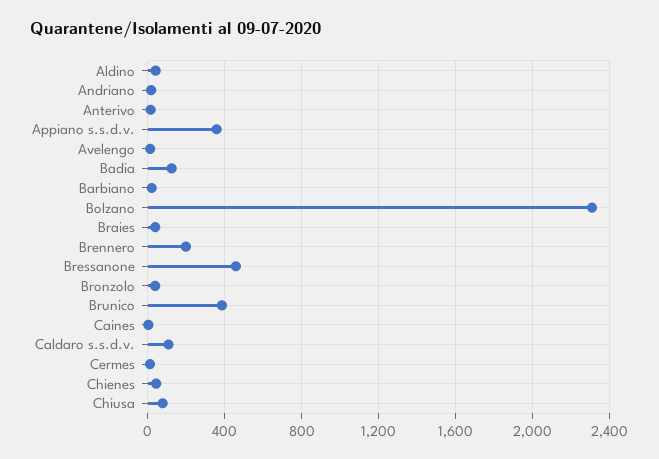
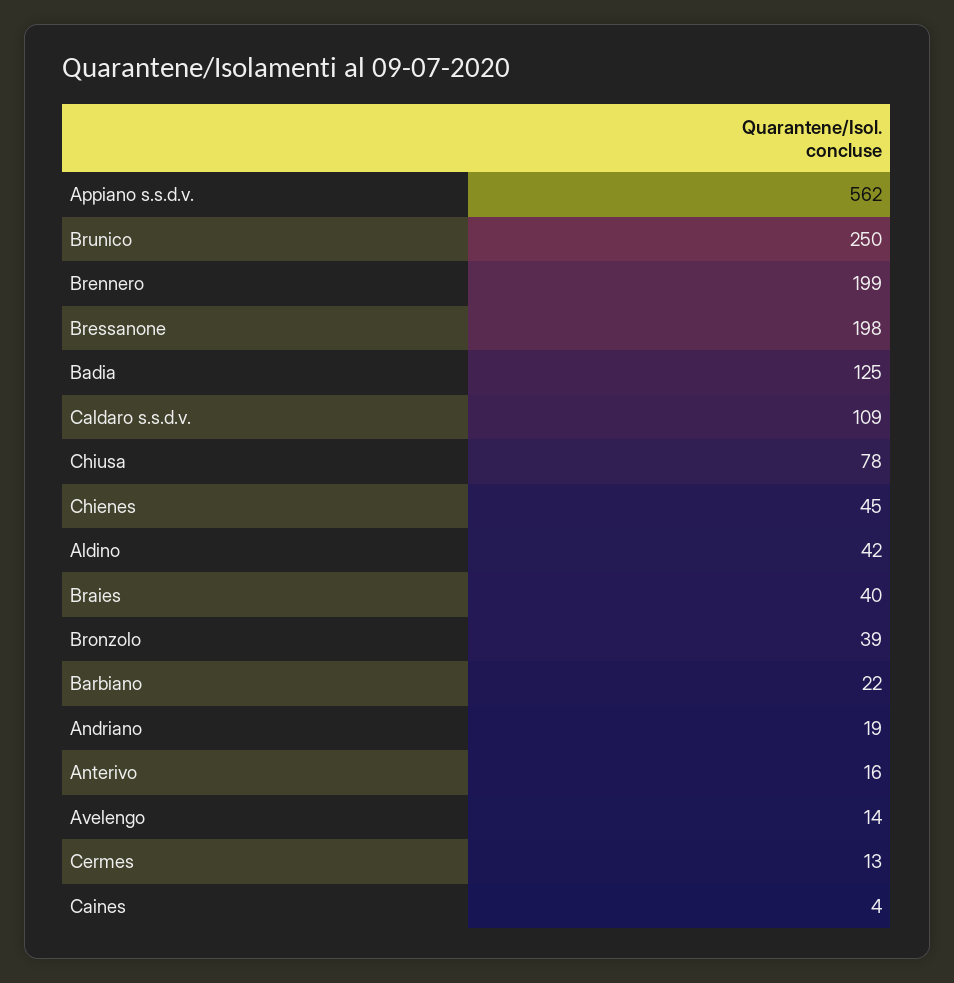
Appiano s.s.d.v.: 350 -> 562
Bolzano: 2300 -> none
Bressanone: 450 -> 198
Brunico: 400 -> 250

